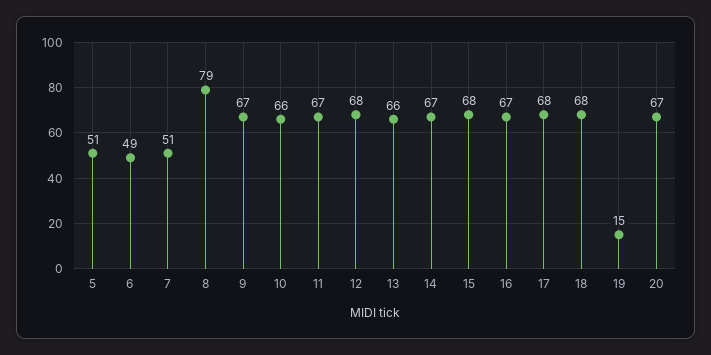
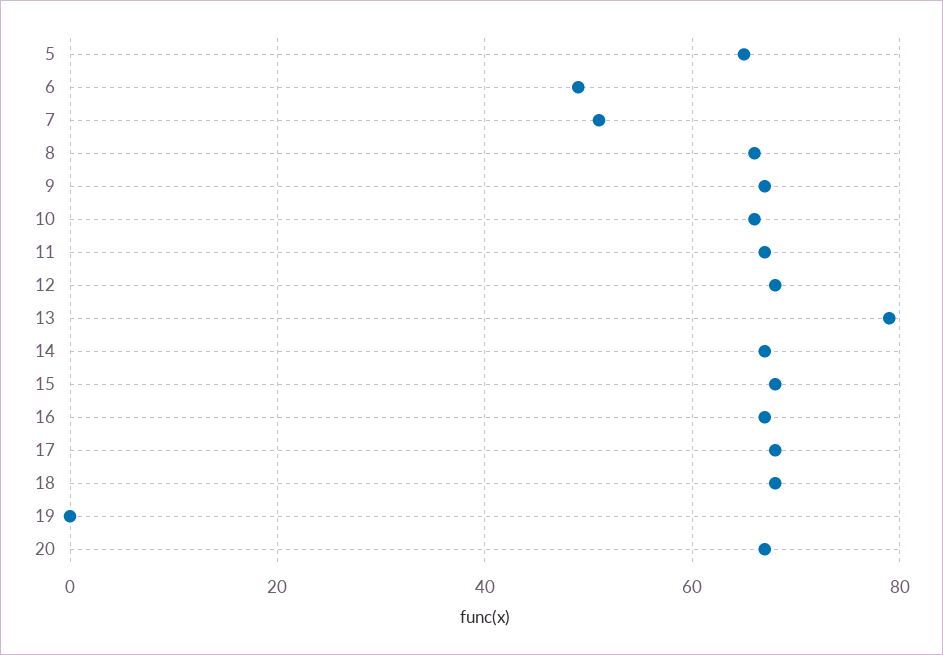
5: 51 -> 65
8: 79 -> 65
13: 66 -> 80
19: 15 -> 0

